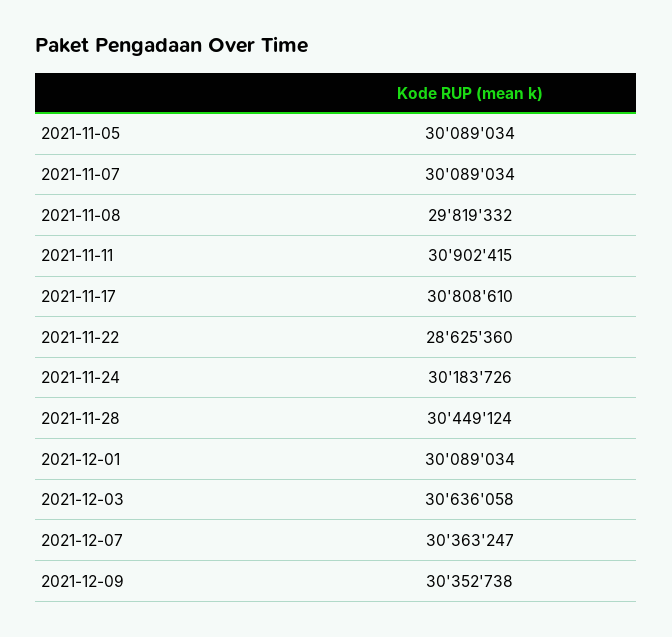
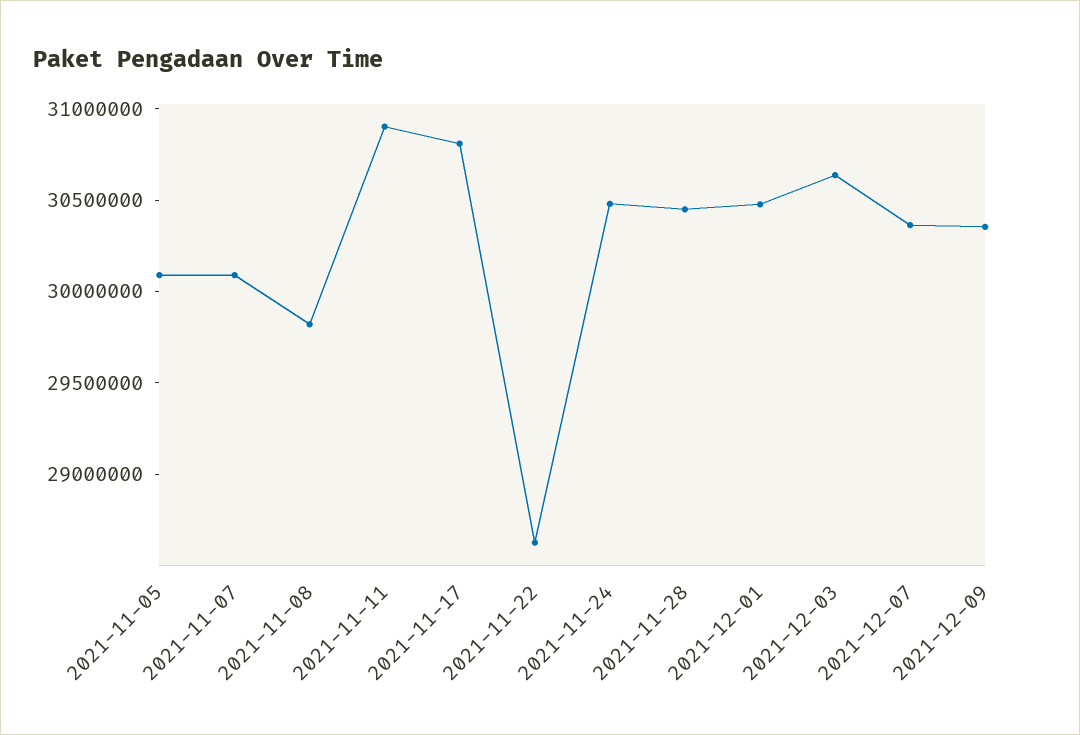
2021-11-24: 30183726 -> 30500000
2021-12-01: 30089034 -> 30500000

